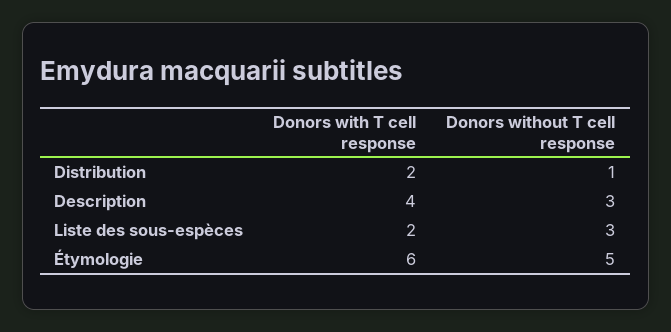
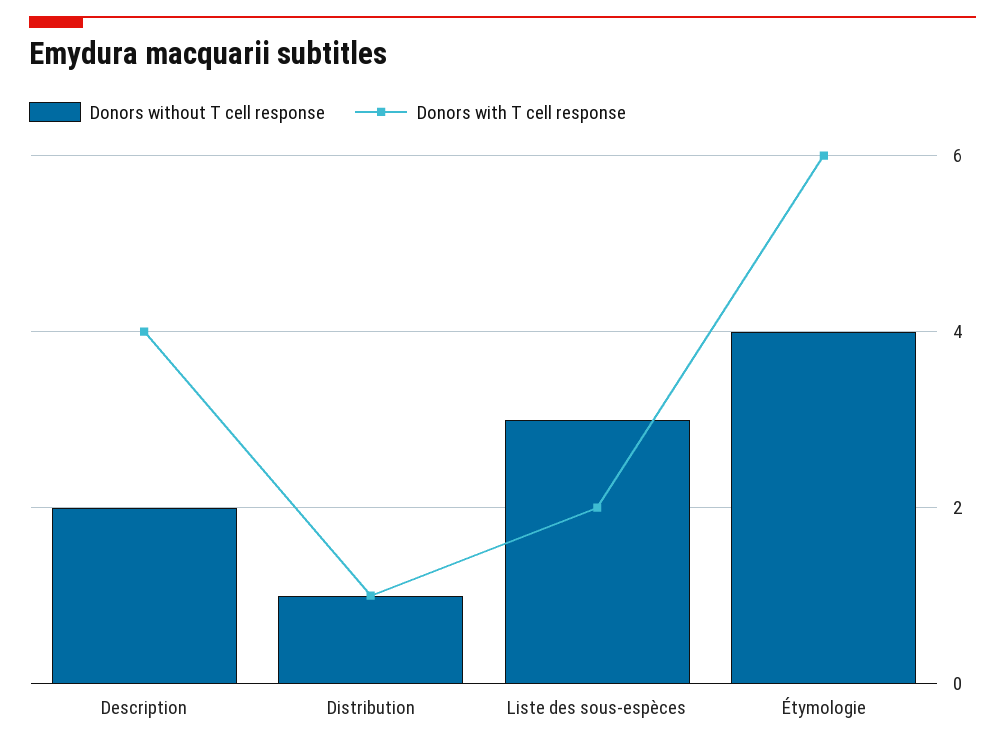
Donors with T cell response, Distribution: 2 -> 1
Donors without T cell response, Description: 3 -> 2
Donors without T cell response, Étymologie: 5 -> 4

